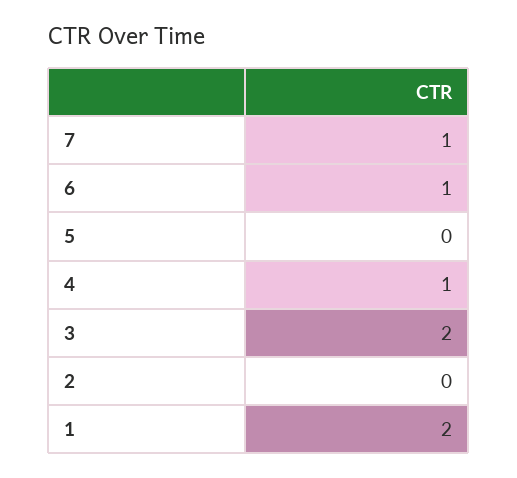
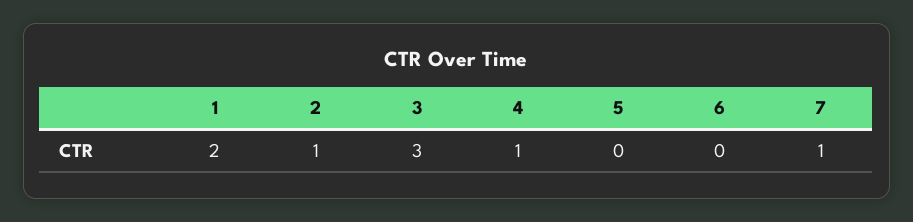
6: 1 -> 0
3: 2 -> 3
2: 0 -> 1

